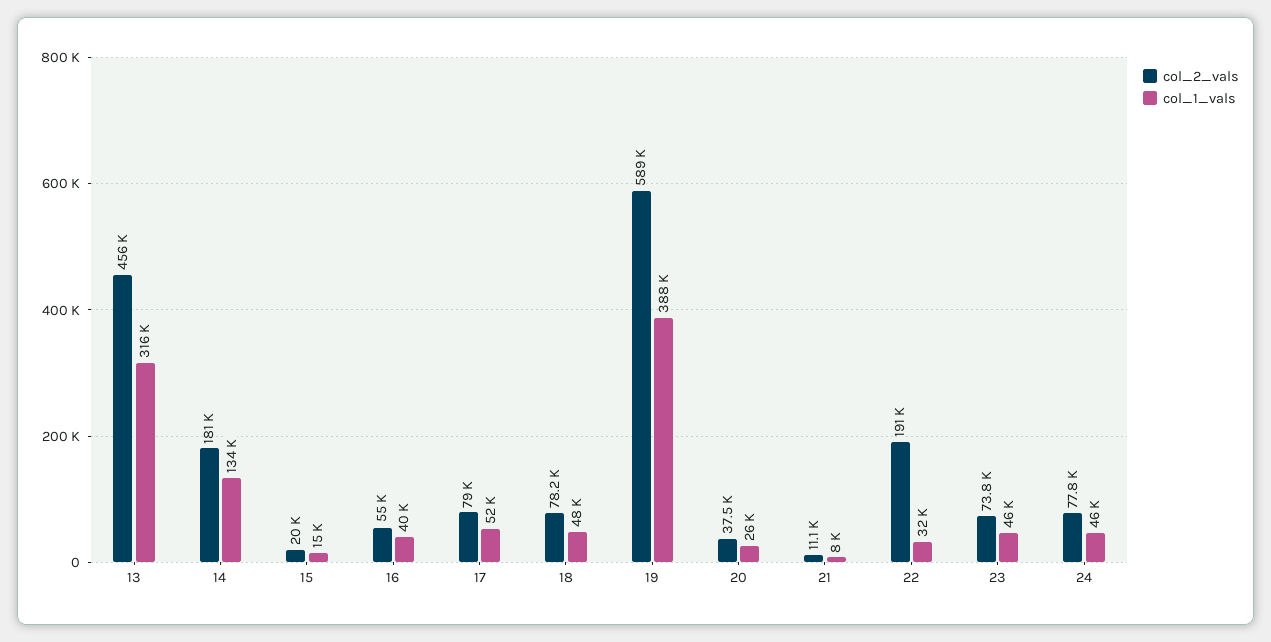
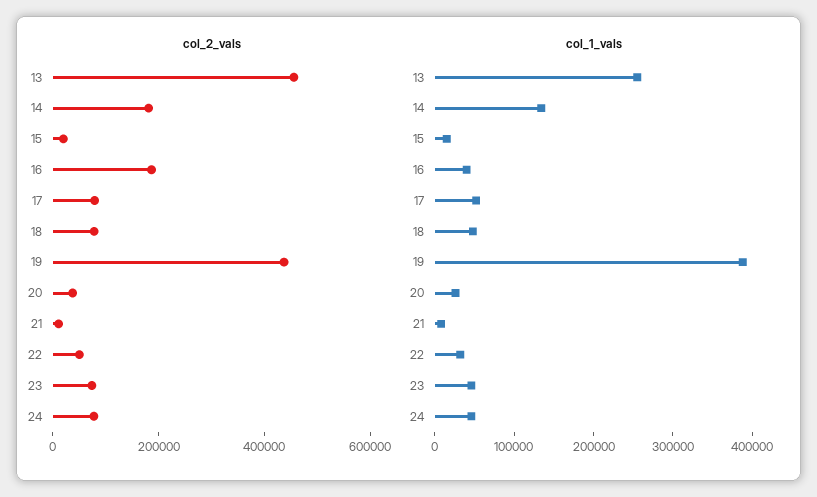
col_1_vals, 13: 316000 -> 260000
col_2_vals, 16: 55000 -> 200000
col_2_vals, 19: 589000 -> 450000
col_2_vals, 22: 191000 -> 50000

